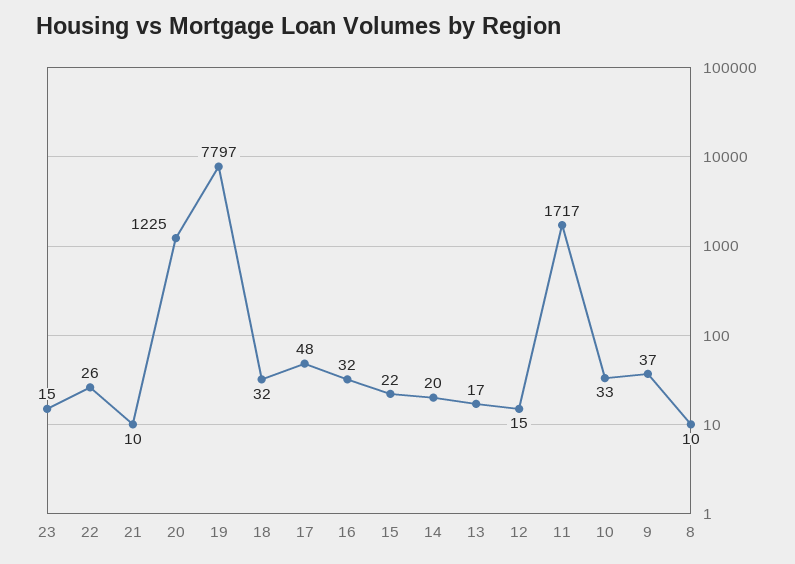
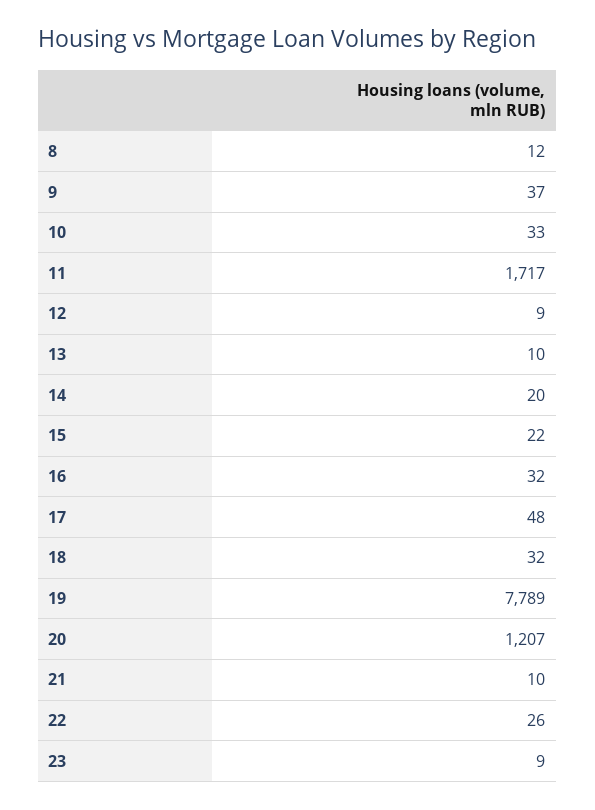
23: 15 -> 9
20: 1225 -> 1207
19: 7797 -> 7789
13: 17 -> 10
12: 15 -> 9
8: 10 -> 12

